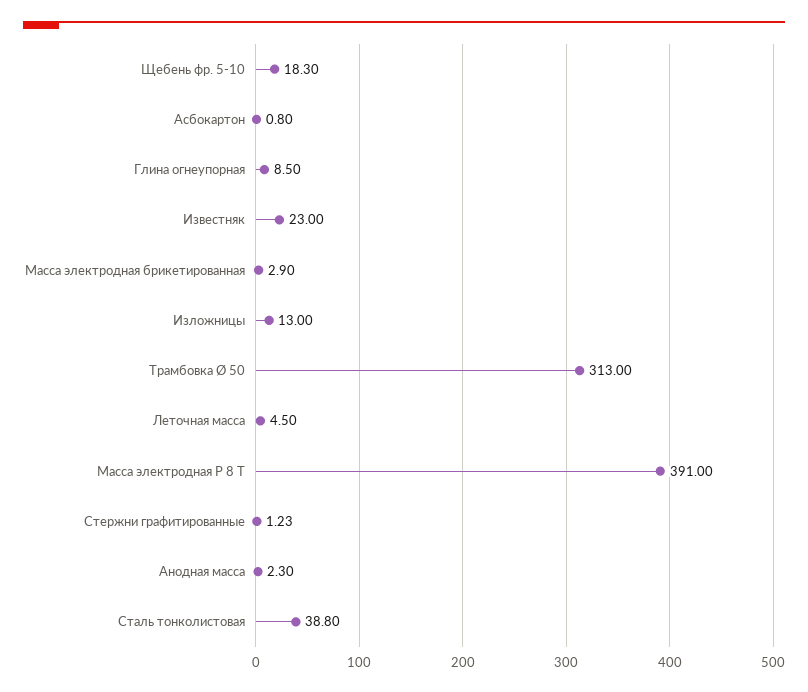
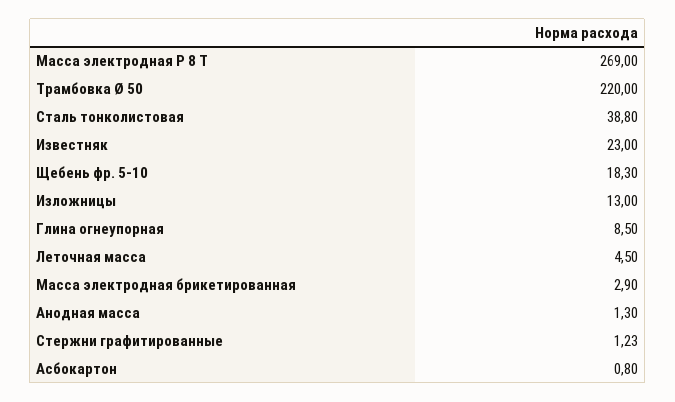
Трамбовка Ø 50: 313 -> 220
Масса электродная Р 8 Т: 391 -> 269
Анодная масса: 2.3 -> 1.3

